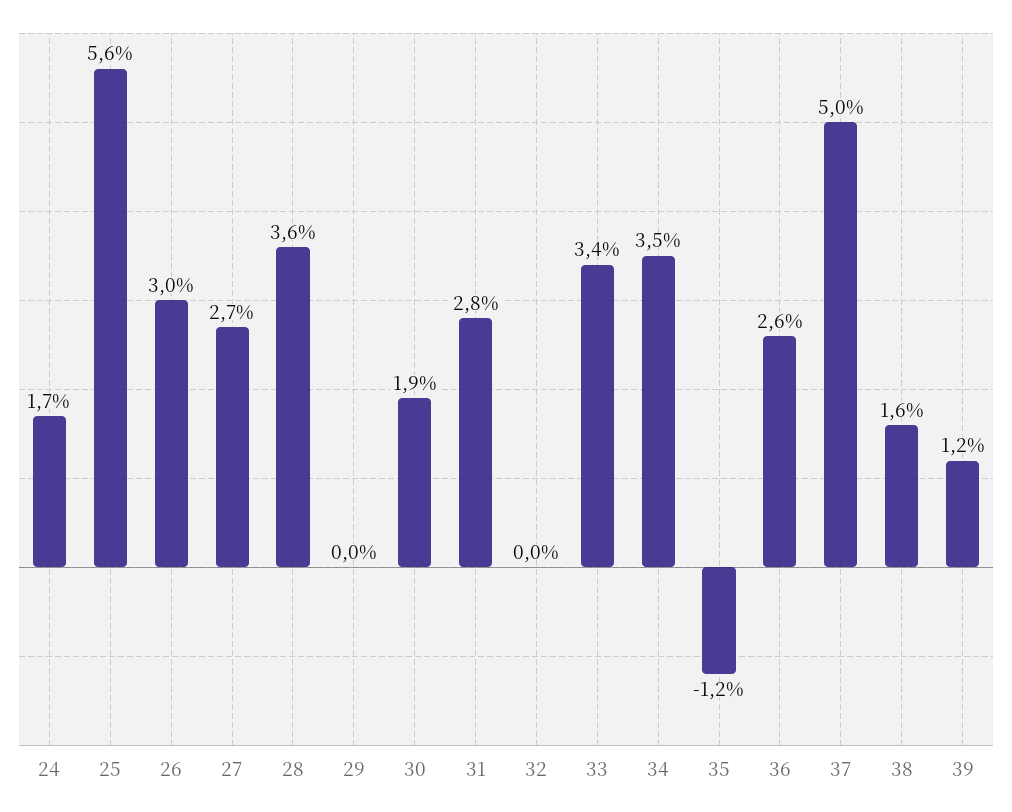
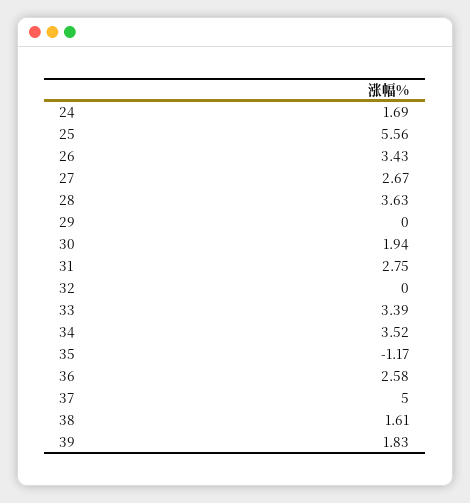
26: 3 -> 3.43
39: 1.2 -> 1.83

